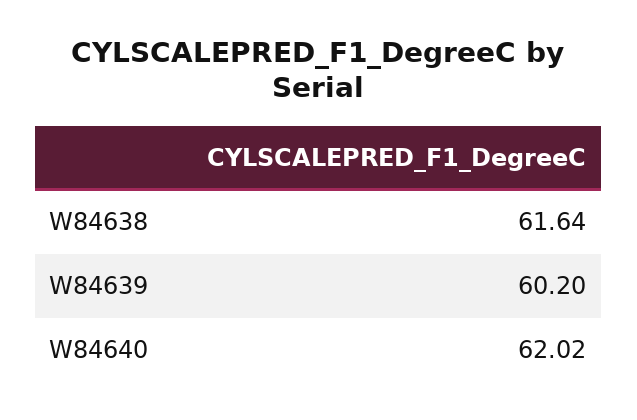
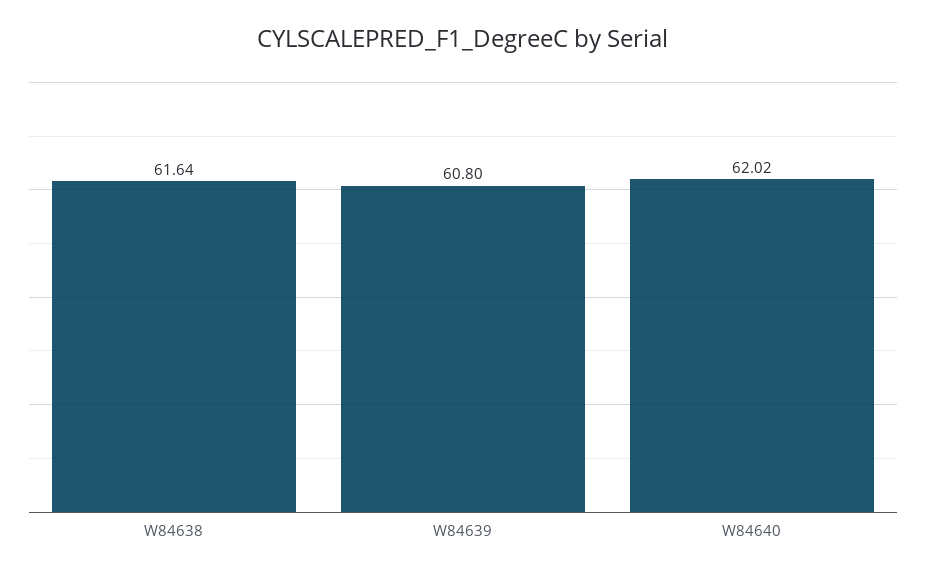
W84639: 60.2 -> 60.8

